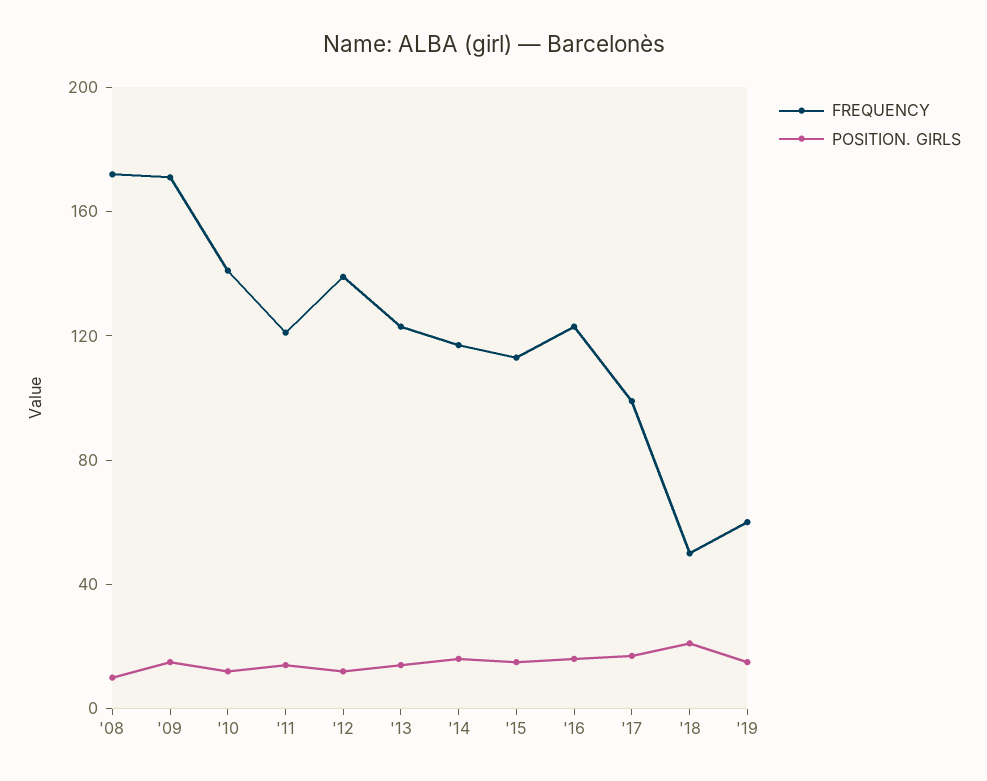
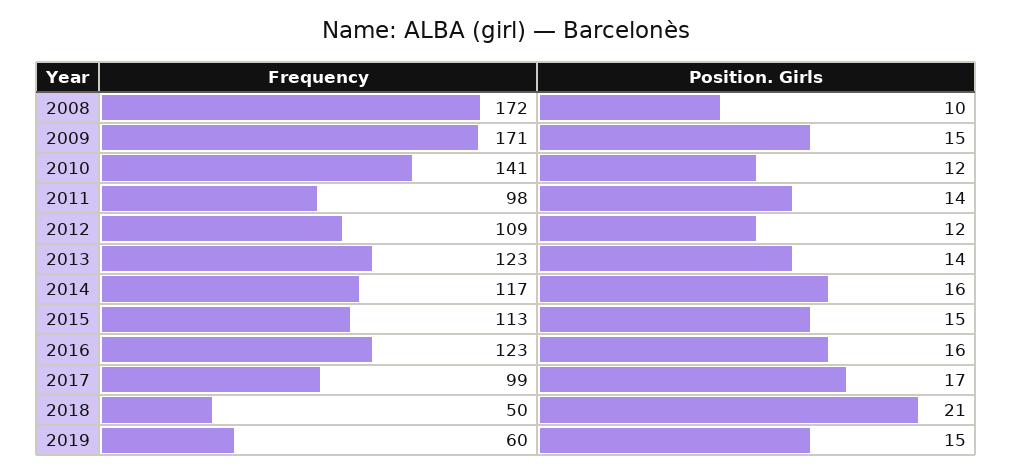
FREQUENCY, '11: 120 -> 98
FREQUENCY, '12: 140 -> 109

